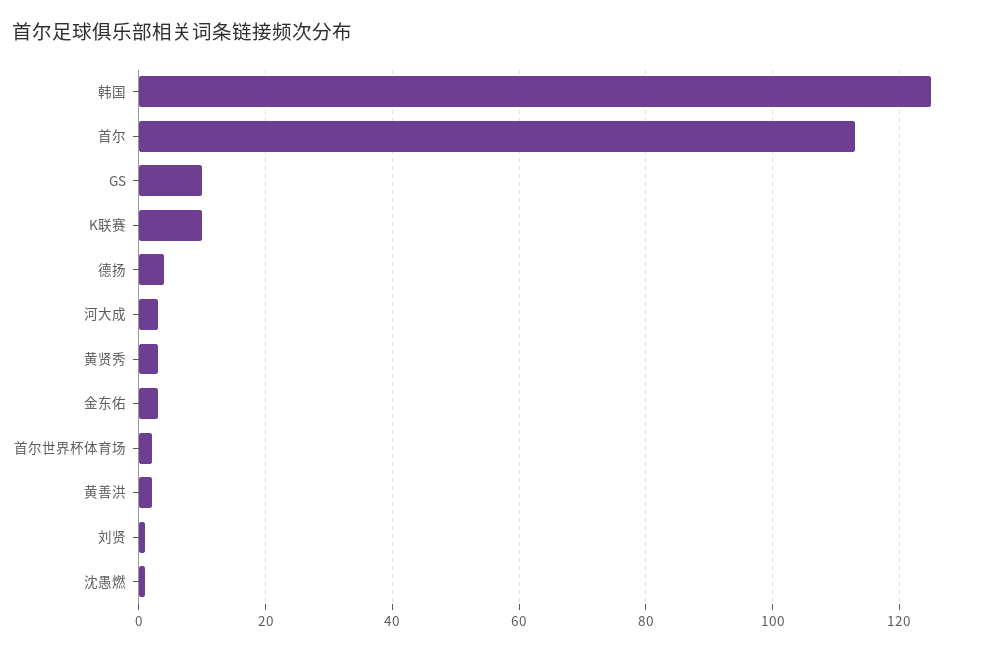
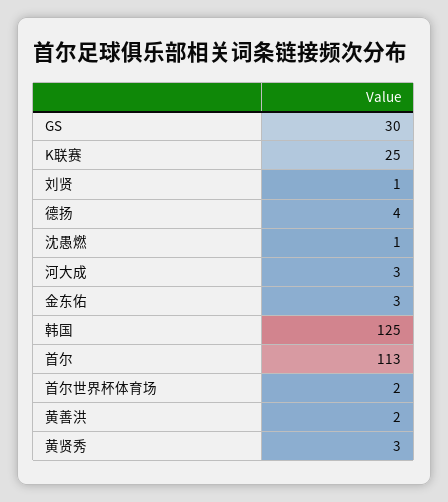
GS: 10 -> 30
K联赛: 10 -> 25

